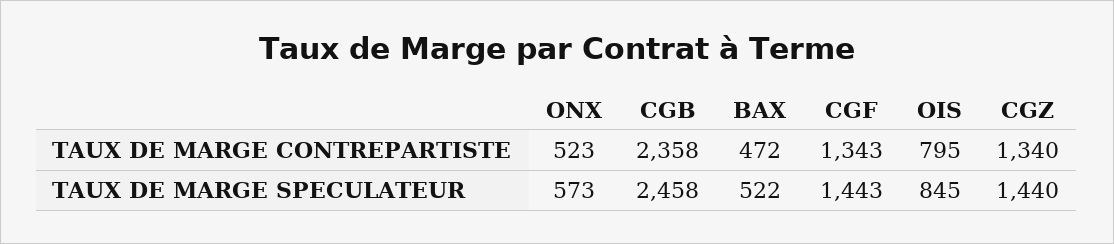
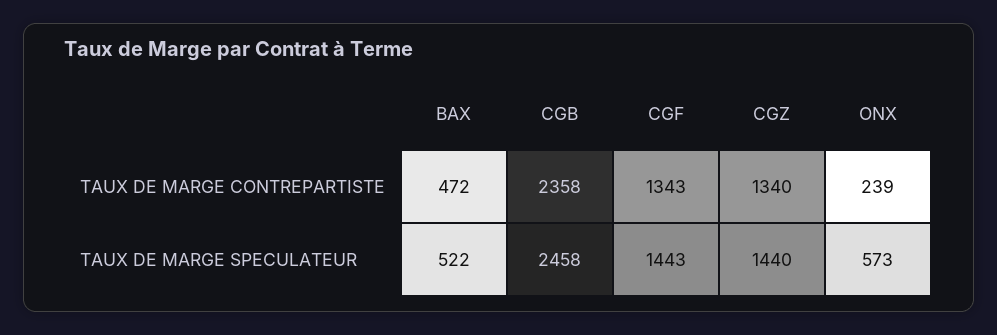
ONX, TAUX DE MARGE CONTREPARTISTE: 523 -> 239
OIS, TAUX DE MARGE CONTREPARTISTE: 795 -> none
OIS, TAUX DE MARGE SPECULATEUR: 845 -> none

